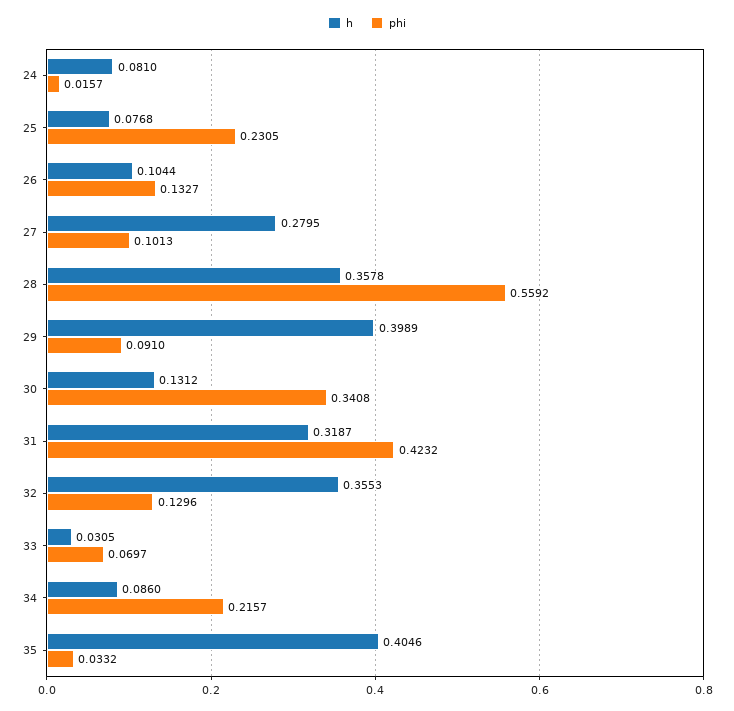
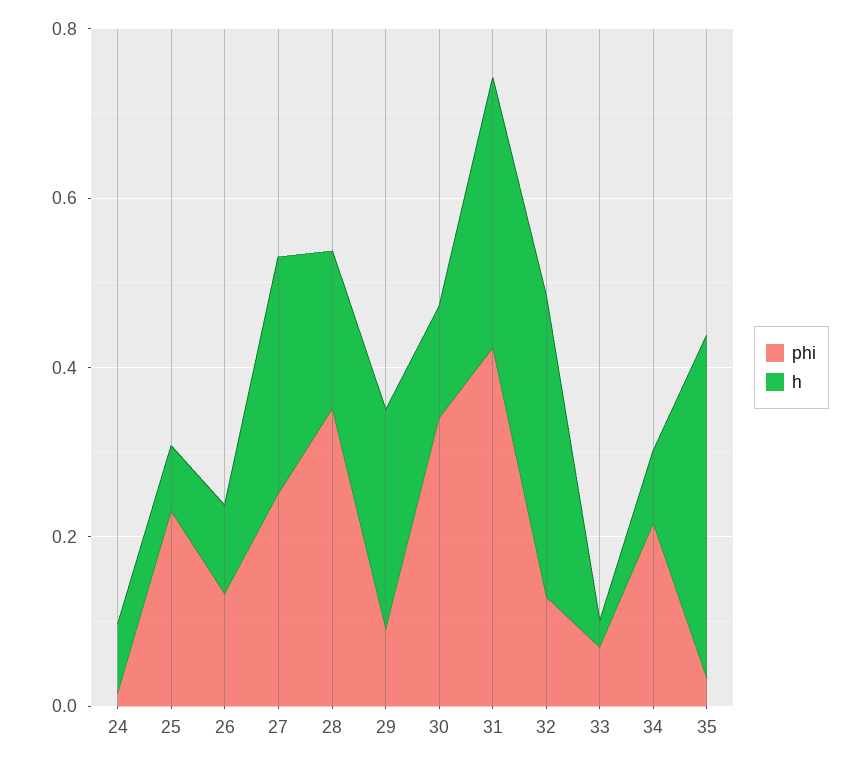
phi, 27: 0.1013 -> 0.25
h, 28: 0.3578 -> 0.2
phi, 28: 0.5592 -> 0.35
h, 29: 0.3989 -> 0.25

